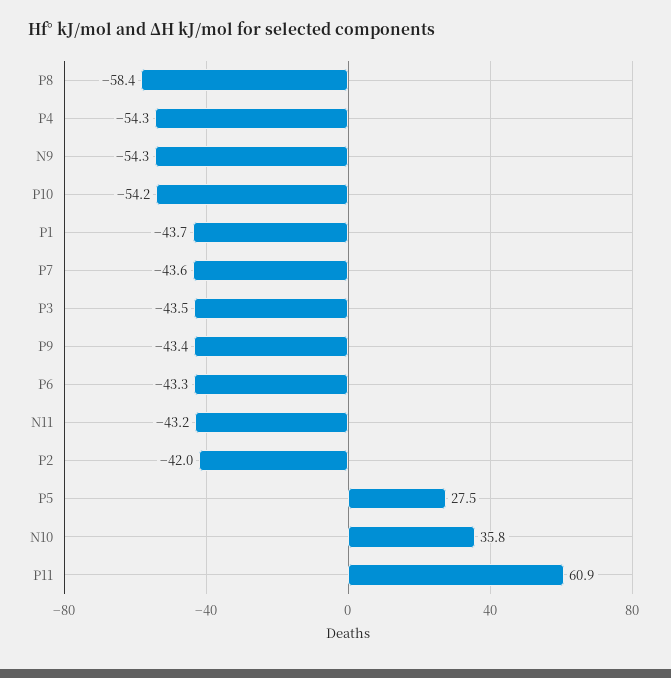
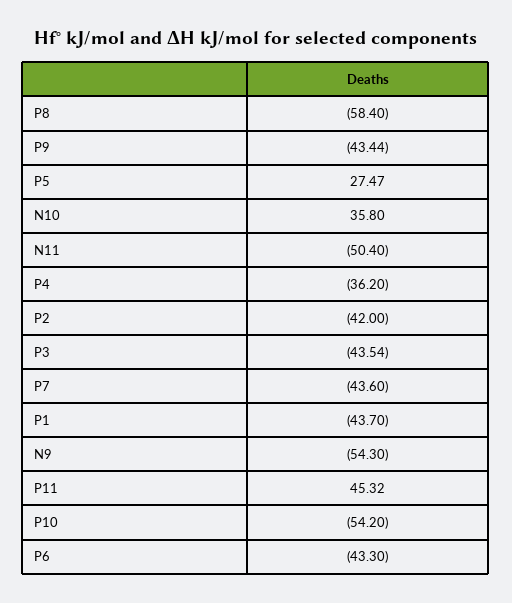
P4: -54.3 -> -36.2
N11: -43.2 -> -50.4
P11: 60.9 -> 45.32

